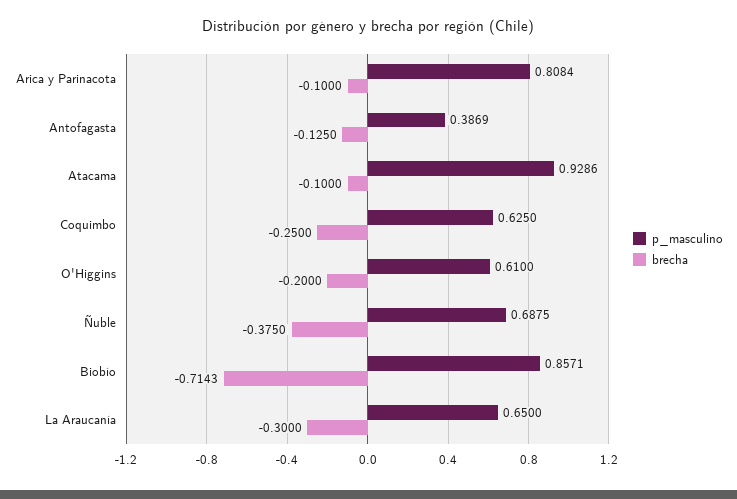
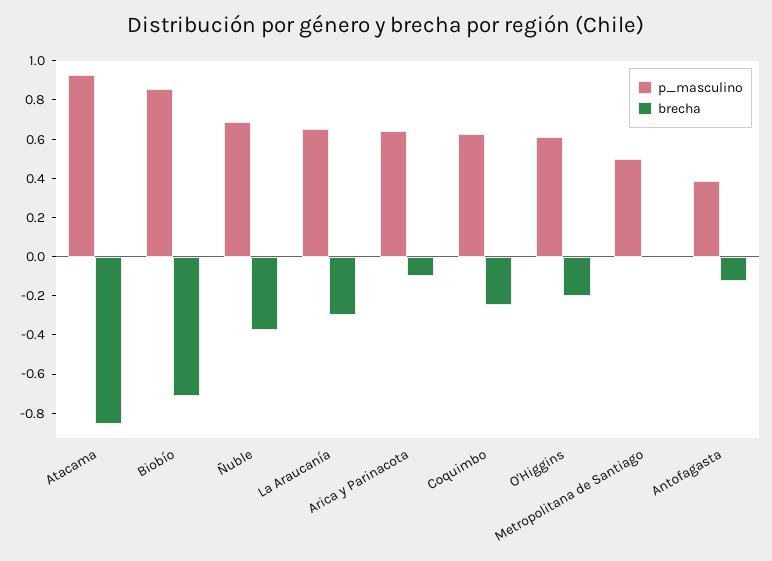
p_masculino, Arica y Parinacota: 0.8084 -> 0.65
brecha, Atacama: -0.1 -> -0.85
p_masculino, Metropolitana de Santiago: none -> 0.5
brecha, Metropolitana de Santiago: none -> 0

